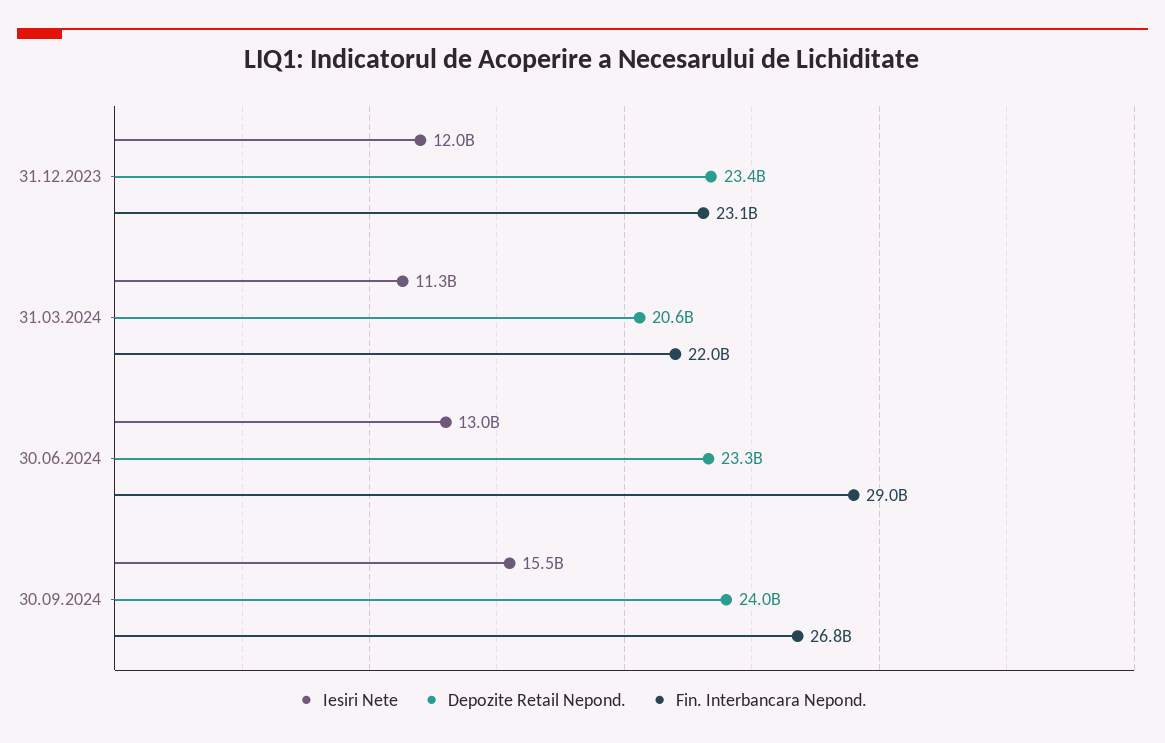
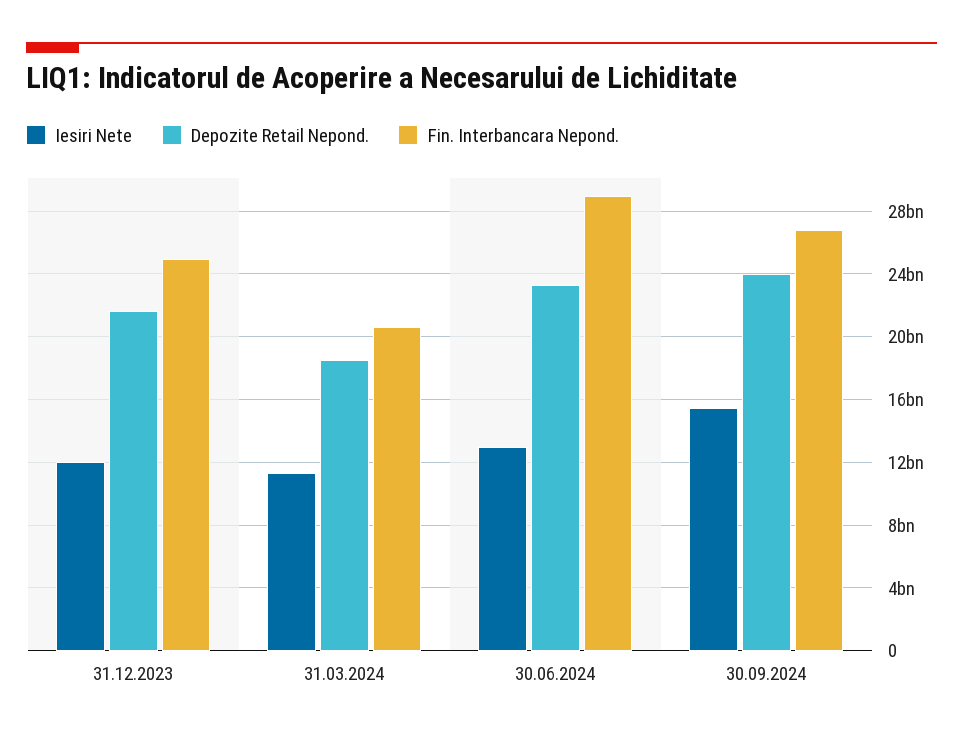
Depozite Retail Nepond., 31.12.2023: 23400000000 -> 21500000000
Fin. Interbancara Nepond., 31.12.2023: 23100000000 -> 25000000000
Depozite Retail Nepond., 31.03.2024: 20600000000 -> 18500000000
Fin. Interbancara Nepond., 31.03.2024: 22000000000 -> 20500000000

